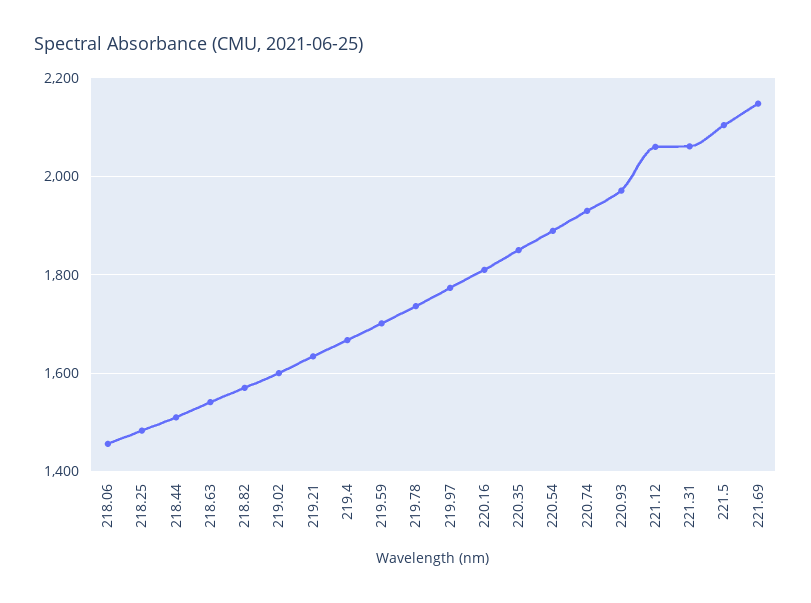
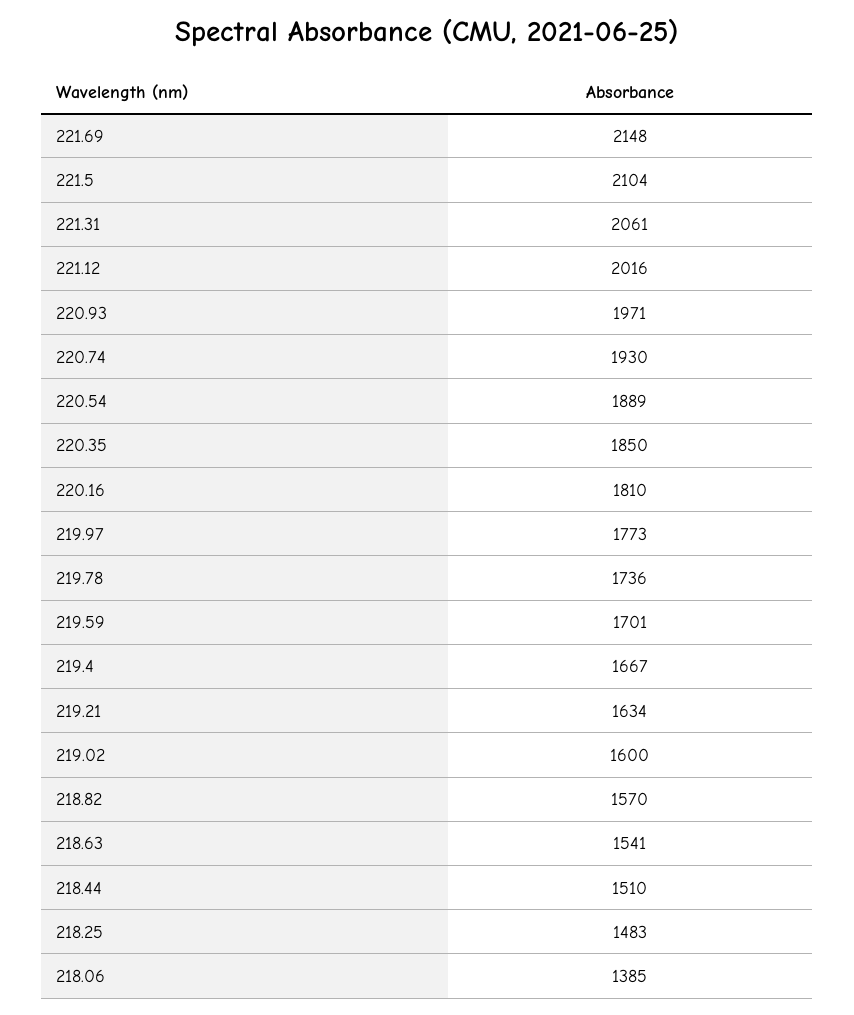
218.06: 1460 -> 1385
221.12: 2060 -> 2016

